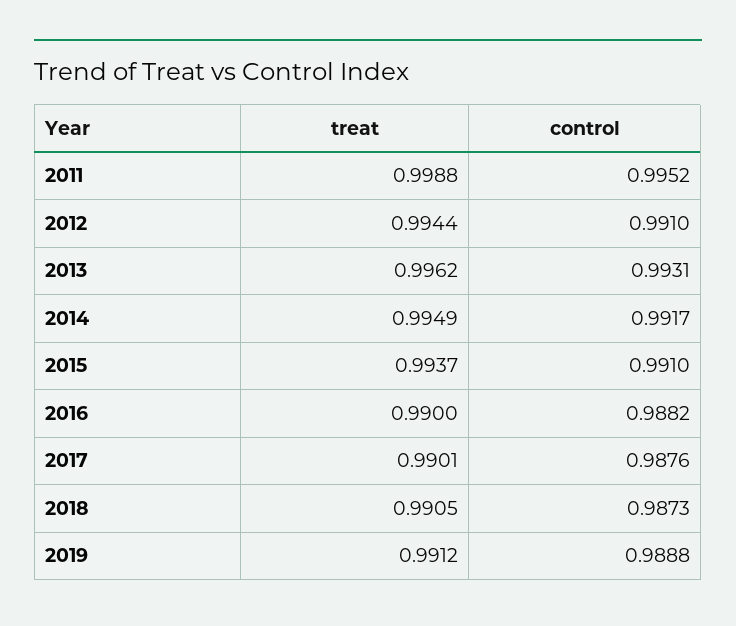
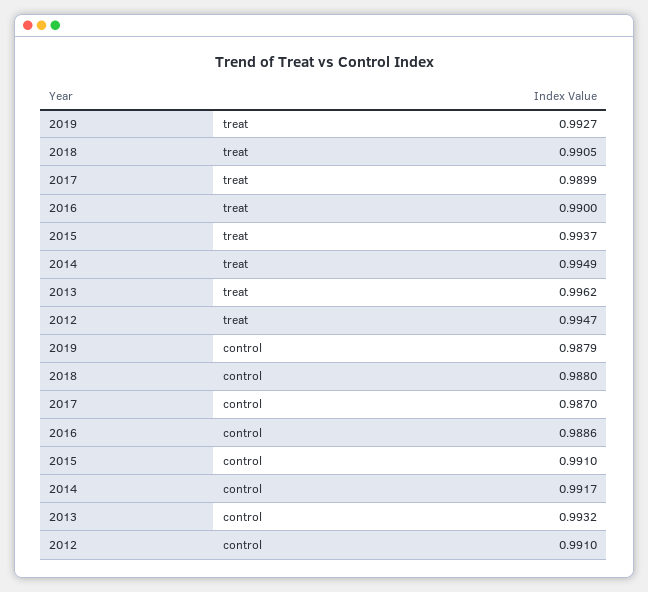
treat, 2011: 0.9988 -> none
control, 2011: 0.9952 -> none
treat, 2012: 0.9944 -> 0.9947
control, 2013: 0.9931 -> 0.9932
control, 2016: 0.9882 -> 0.9886
treat, 2017: 0.9901 -> 0.9899
control, 2017: 0.9876 -> 0.987
control, 2018: 0.9873 -> 0.988
treat, 2019: 0.9912 -> 0.9927
control, 2019: 0.9888 -> 0.9879

